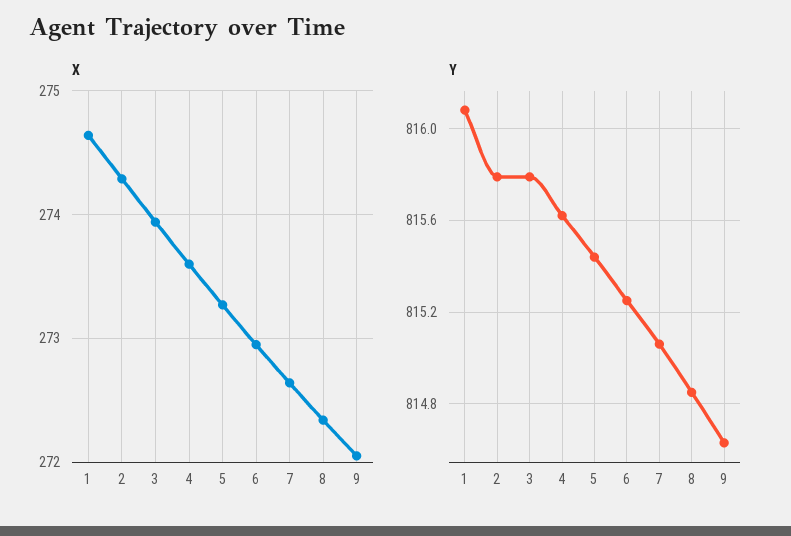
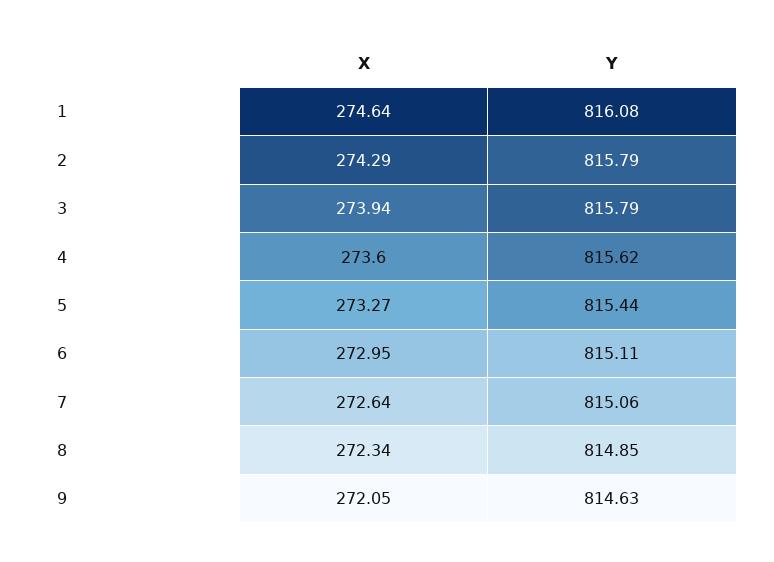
Y, 6: 815.25 -> 815.11

